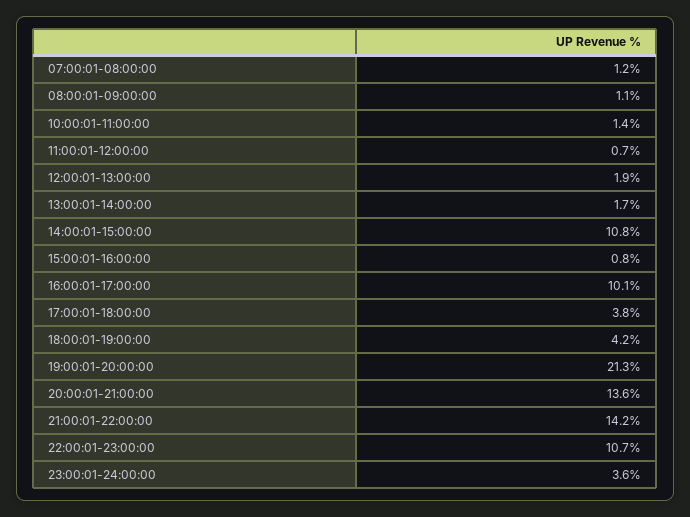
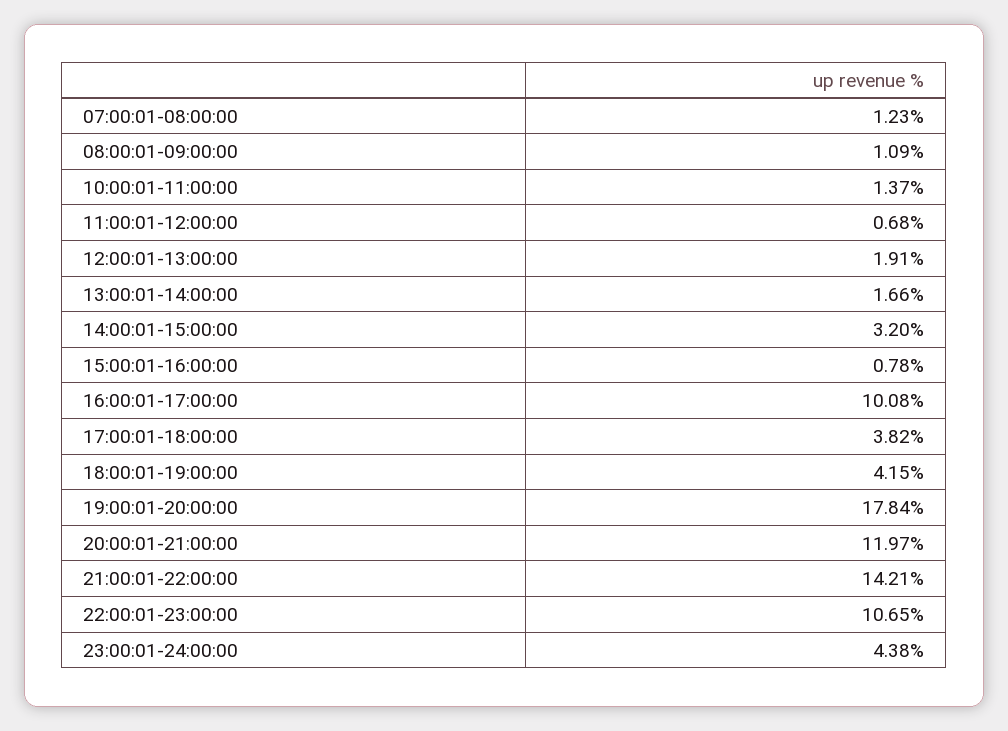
14:00:01-15:00:00: 10.8 -> 3.2
19:00:01-20:00:00: 21.3 -> 17.84
20:00:01-21:00:00: 13.6 -> 11.97
23:00:01-24:00:00: 3.6 -> 4.38

